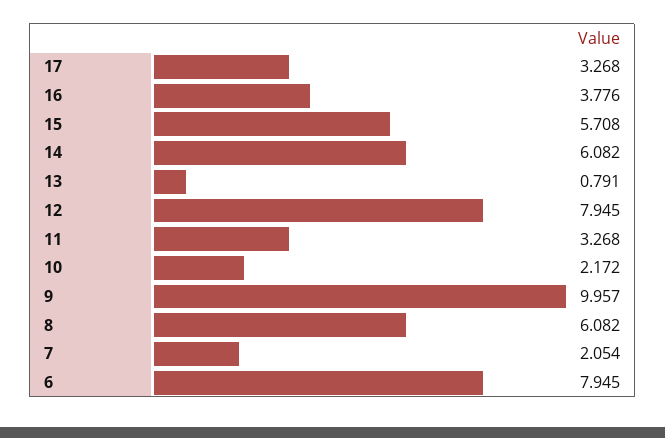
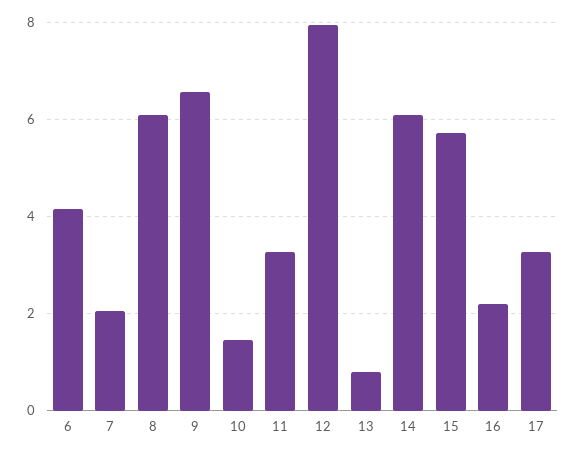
16: 3.776 -> 2.2
10: 2.172 -> 1.4
9: 9.957 -> 6.6
6: 7.945 -> 4.2

